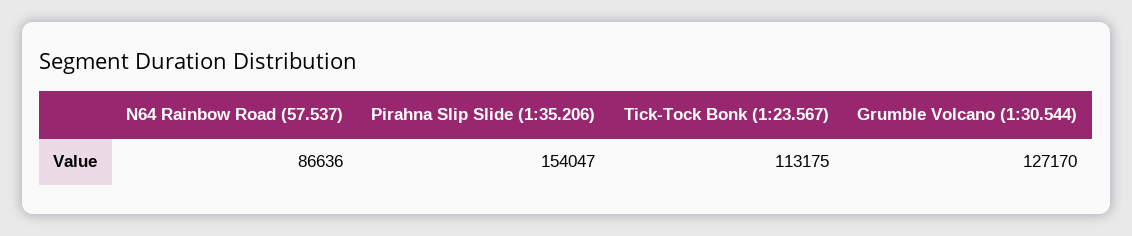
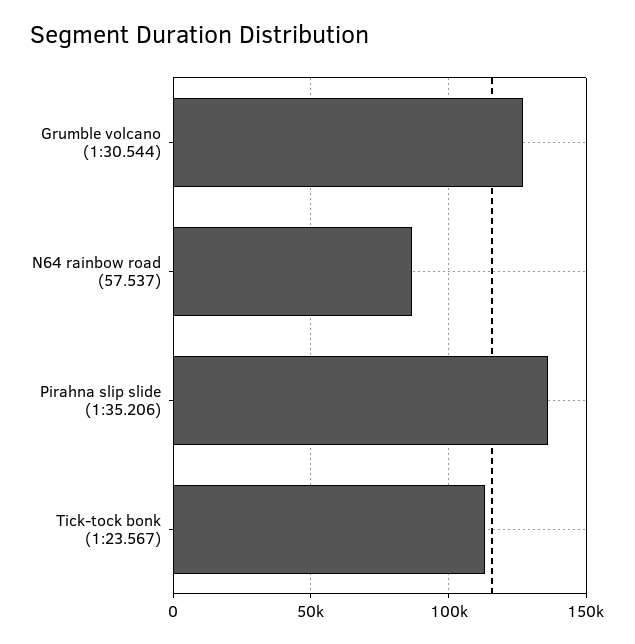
Pirahna Slip Slide (1:35.206): 154047 -> 135000

